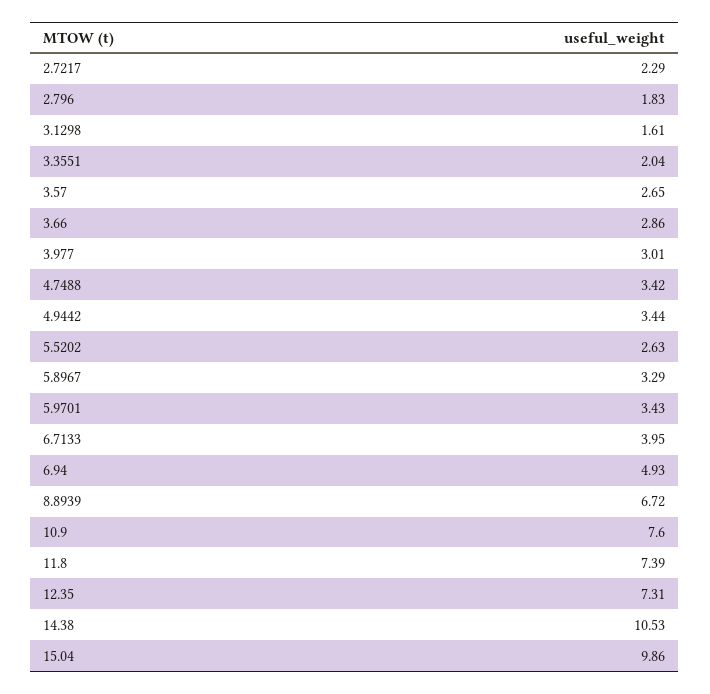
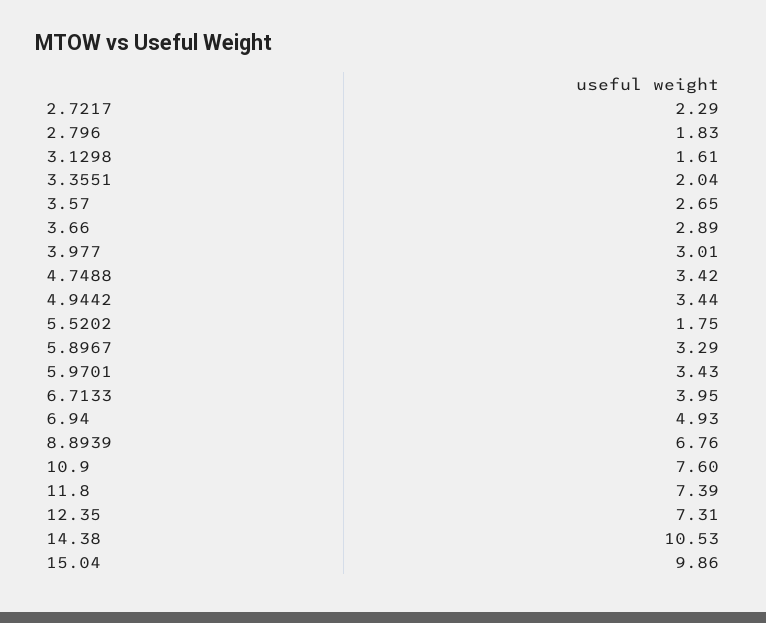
3.66: 2.86 -> 2.89
5.5202: 2.63 -> 1.75
8.8939: 6.72 -> 6.76

